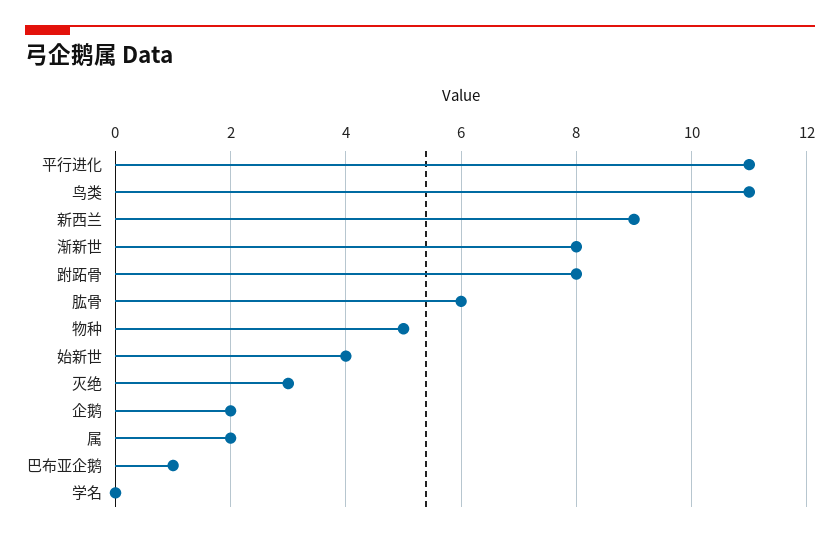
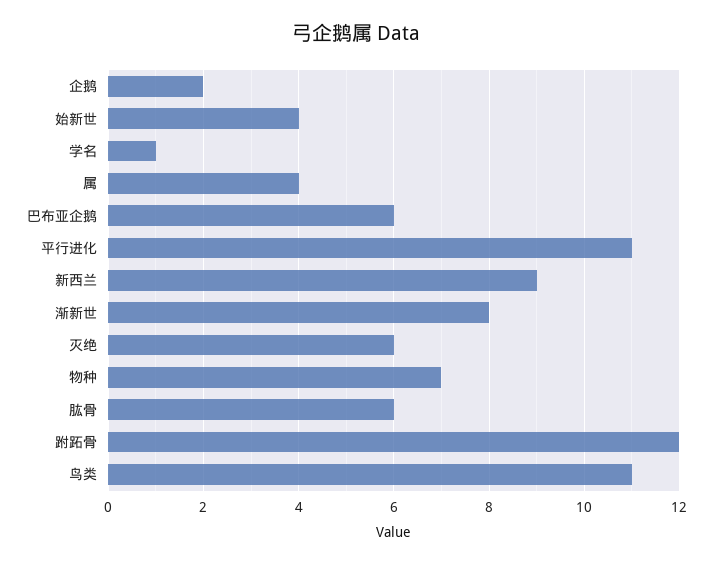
跗跖骨: 8 -> 12
物种: 5 -> 7
灭绝: 3 -> 6
属: 2 -> 4
巴布亚企鹅: 1 -> 6
学名: 0 -> 1

